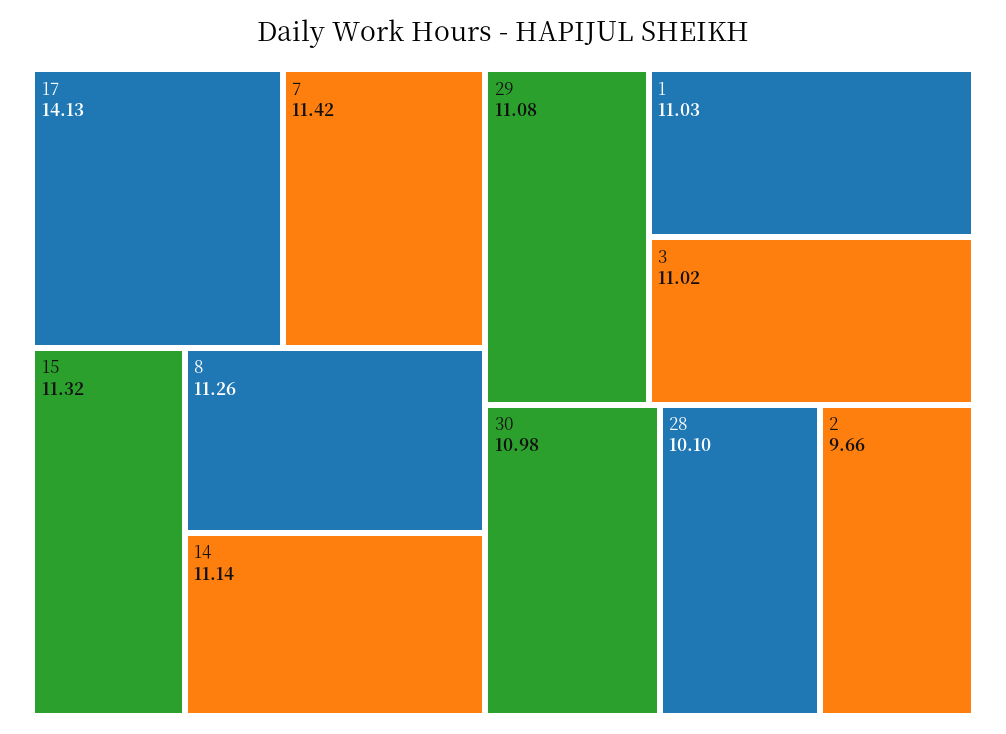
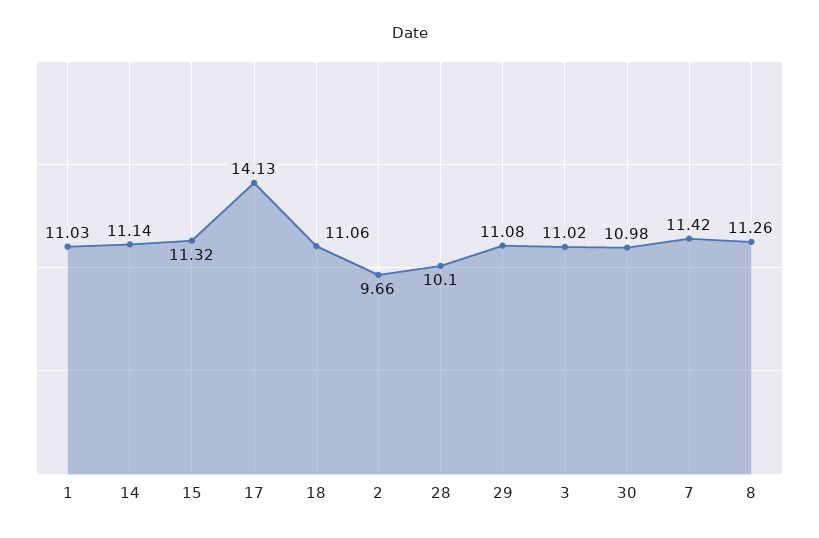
18: none -> 11.06

